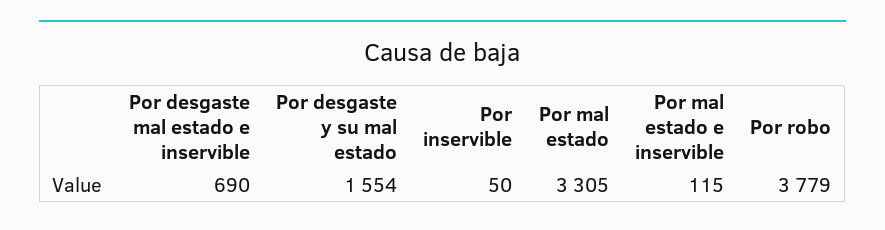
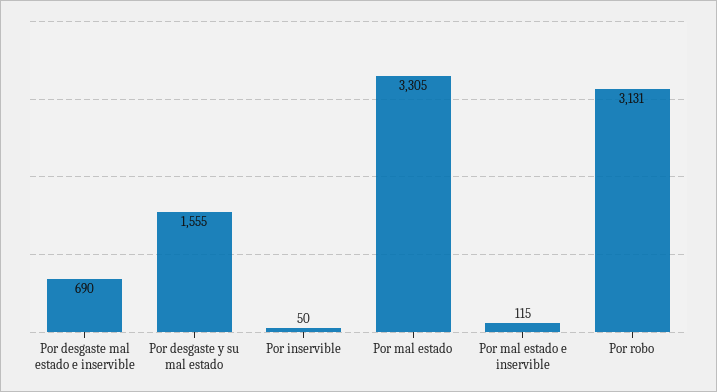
Por desgaste y su mal estado: 1554 -> 1555
Por robo: 3779 -> 3131

